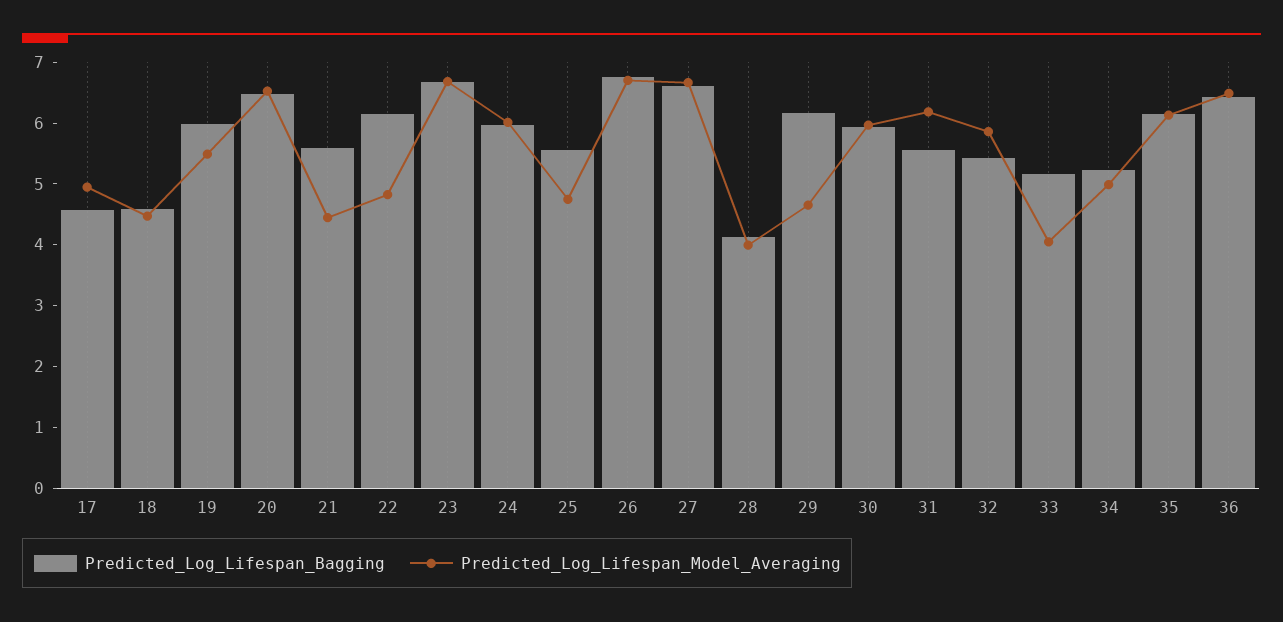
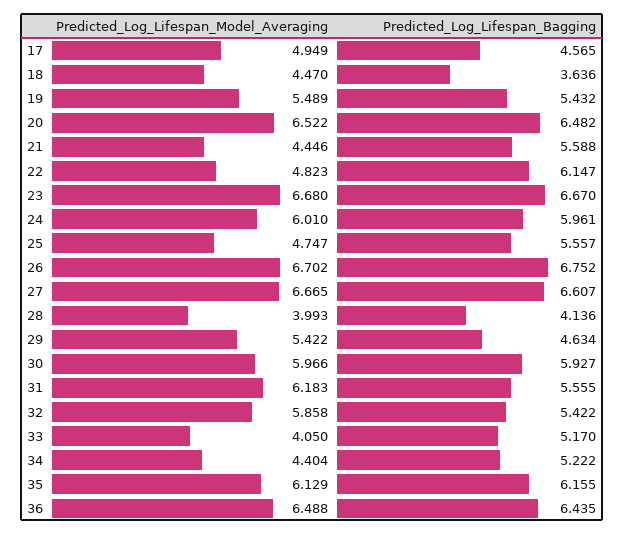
Predicted_Log_Lifespan_Bagging, 18: 4.6 -> 3.636
Predicted_Log_Lifespan_Bagging, 19: 6 -> 5.432
Predicted_Log_Lifespan_Bagging, 29: 6.2 -> 4.634
Predicted_Log_Lifespan_Model_Averaging, 29: 4.6 -> 5.422
Predicted_Log_Lifespan_Model_Averaging, 34: 5 -> 4.404

